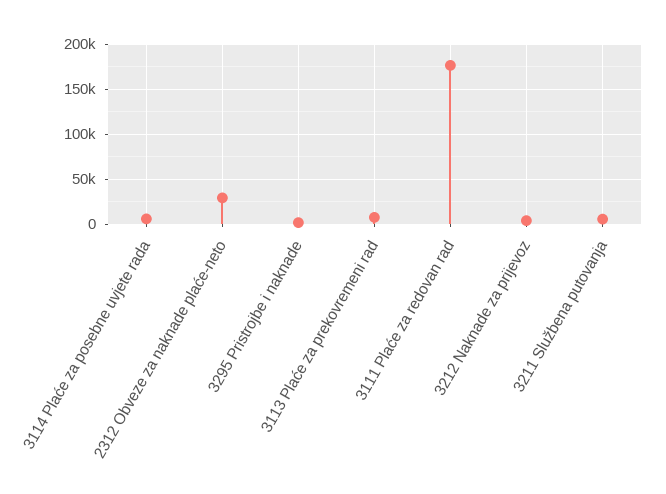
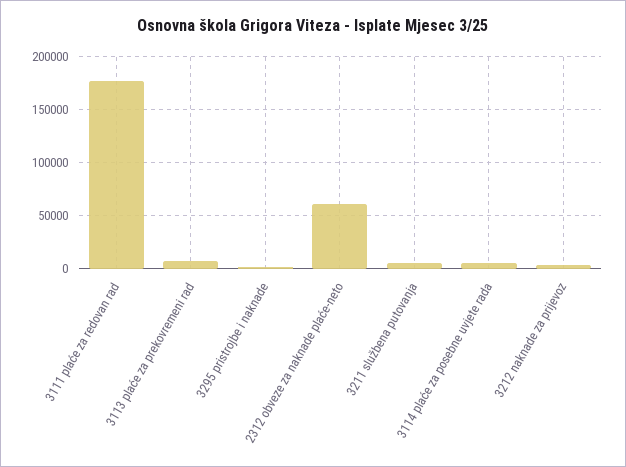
2312 Obveze za naknade plaće-neto: 30000 -> 60000

